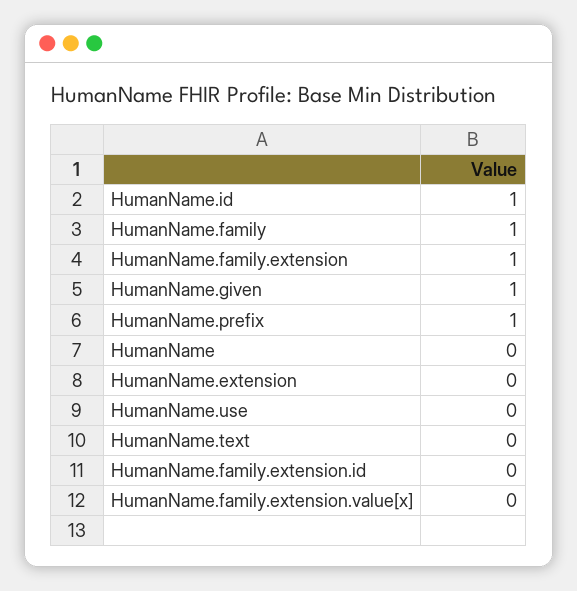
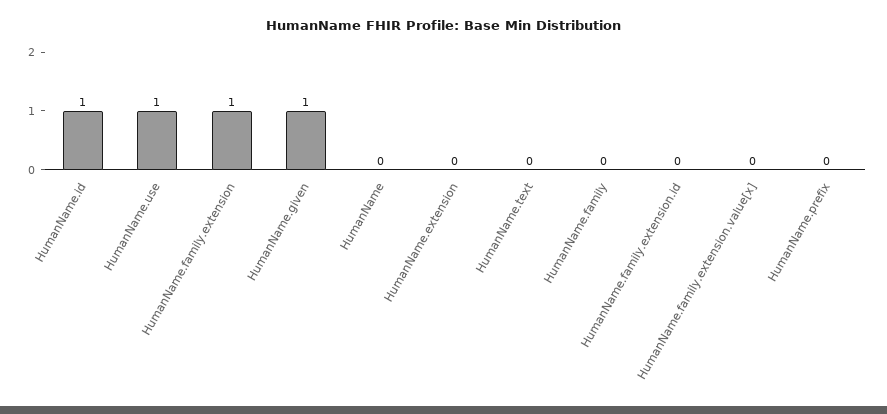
HumanName.family: 1 -> 0
HumanName.prefix: 1 -> 0
HumanName.use: 0 -> 1

